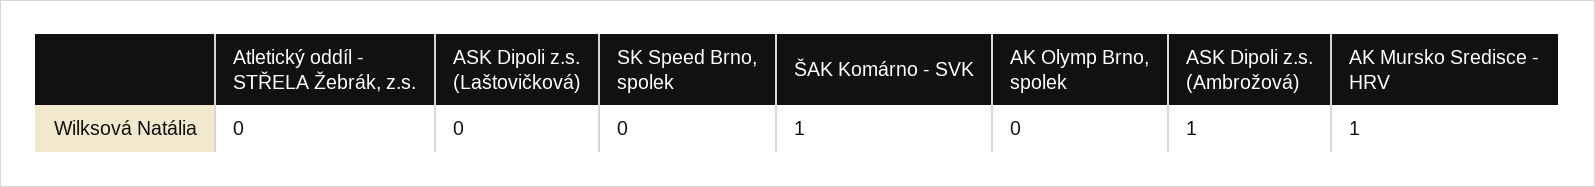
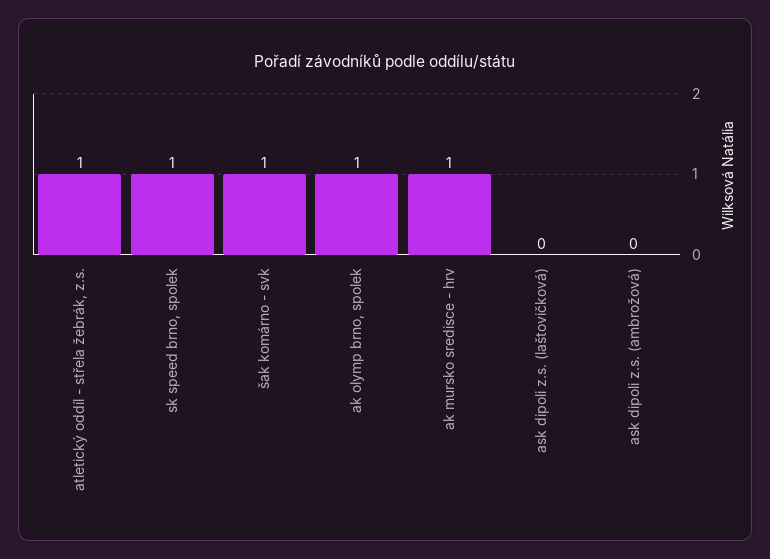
Atletický oddíl - STŘELA Žebrák, z.s.: 0 -> 1
SK Speed Brno, spolek: 0 -> 1
AK Olymp Brno, spolek: 0 -> 1
ASK Dipoli z.s. (Ambrožová): 1 -> 0

